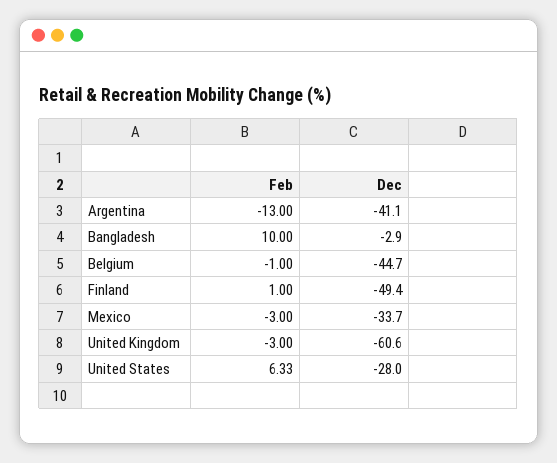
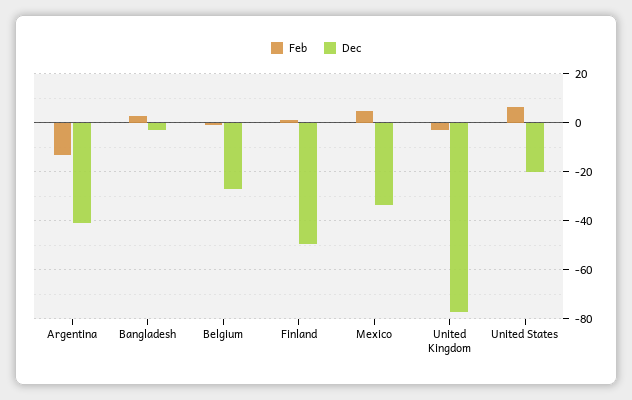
Feb, Bangladesh: 10 -> 2.5
Dec, Belgium: -44.7 -> -27.5
Feb, Mexico: -3 -> 5
Dec, United Kingdom: -60.6 -> -77.5
Dec, United States: -28 -> -20

